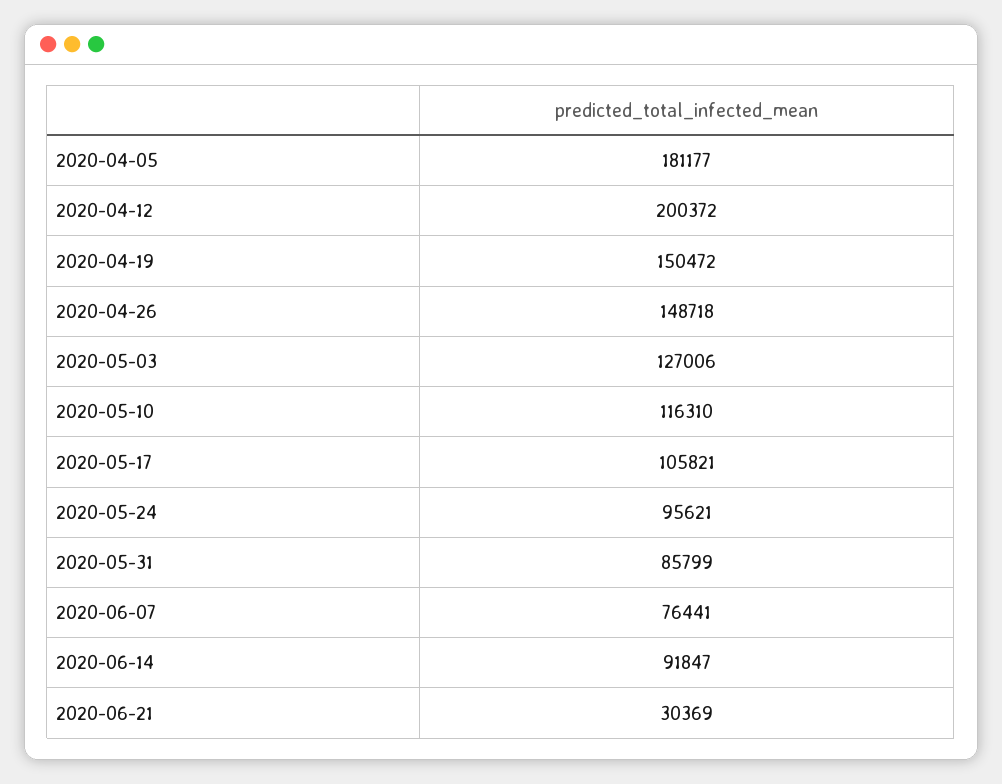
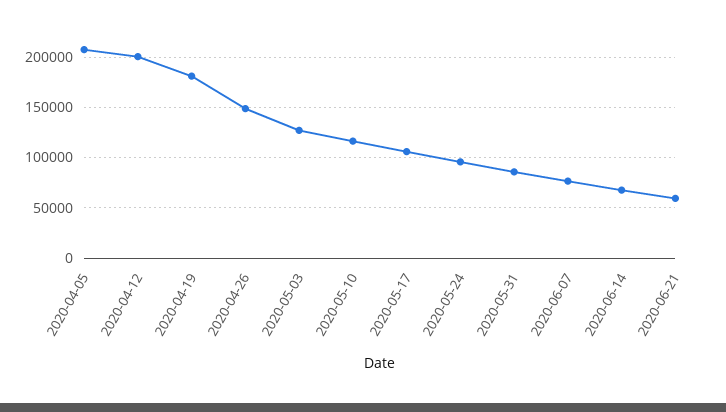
2020-04-05: 181177 -> 210000
2020-04-19: 150472 -> 180000
2020-06-14: 91847 -> 70000
2020-06-21: 30369 -> 60000

